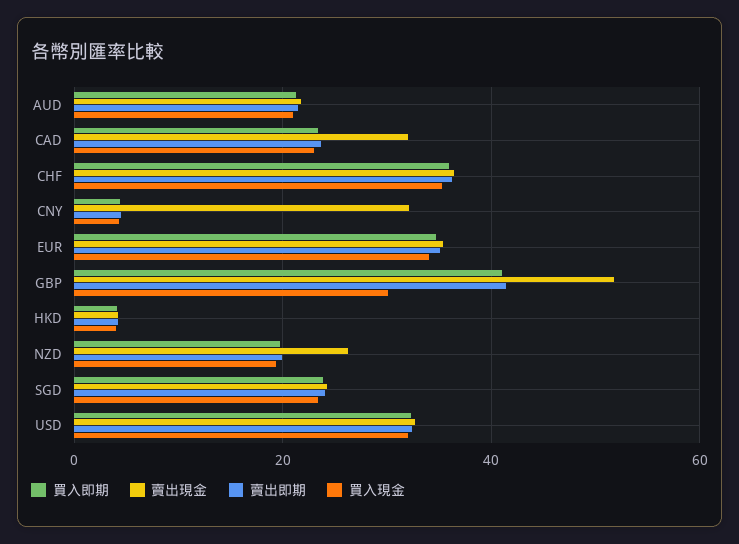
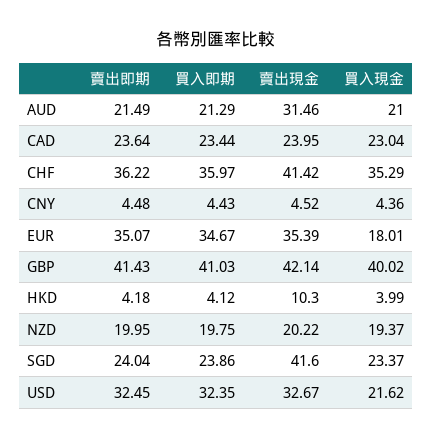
賣出現金, AUD: 22 -> 31.46
賣出現金, CAD: 32 -> 23.95
賣出現金, CHF: 36 -> 41.42
賣出現金, CNY: 32 -> 4.52
買入現金, EUR: 34 -> 18.01
賣出現金, GBP: 52 -> 42.14
買入現金, GBP: 30 -> 40.02
賣出現金, HKD: 4 -> 10.3
賣出現金, NZD: 26 -> 20.22
賣出現金, SGD: 24 -> 41.6
買入現金, USD: 32 -> 21.62

